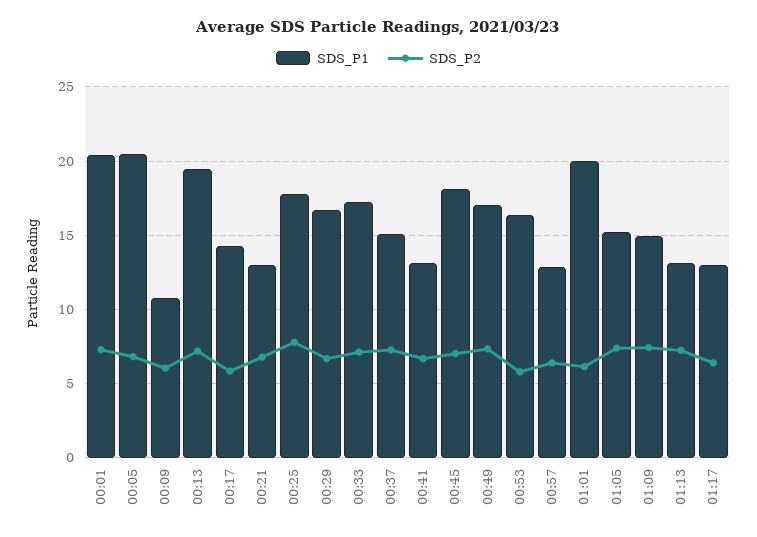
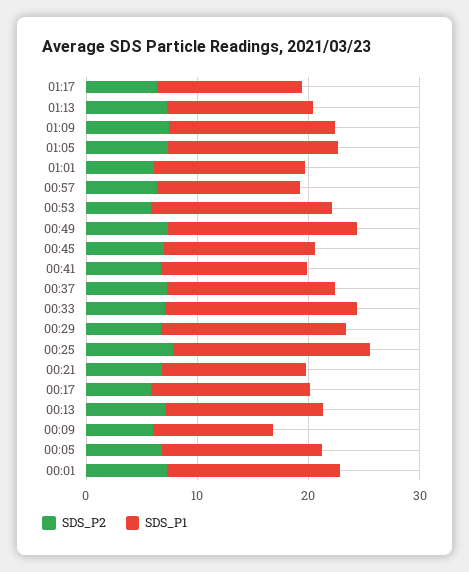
SDS_P1, 00:01: 20.5 -> 16
SDS_P1, 00:05: 20.5 -> 14
SDS_P1, 00:13: 19.5 -> 14
SDS_P1, 00:45: 18 -> 14
SDS_P1, 01:01: 20 -> 14

